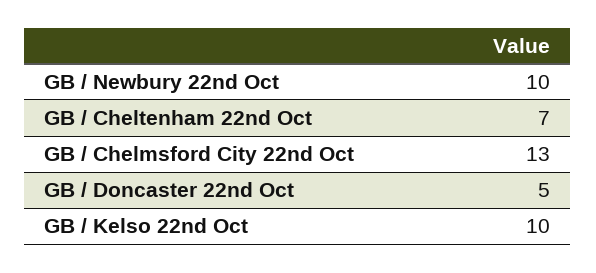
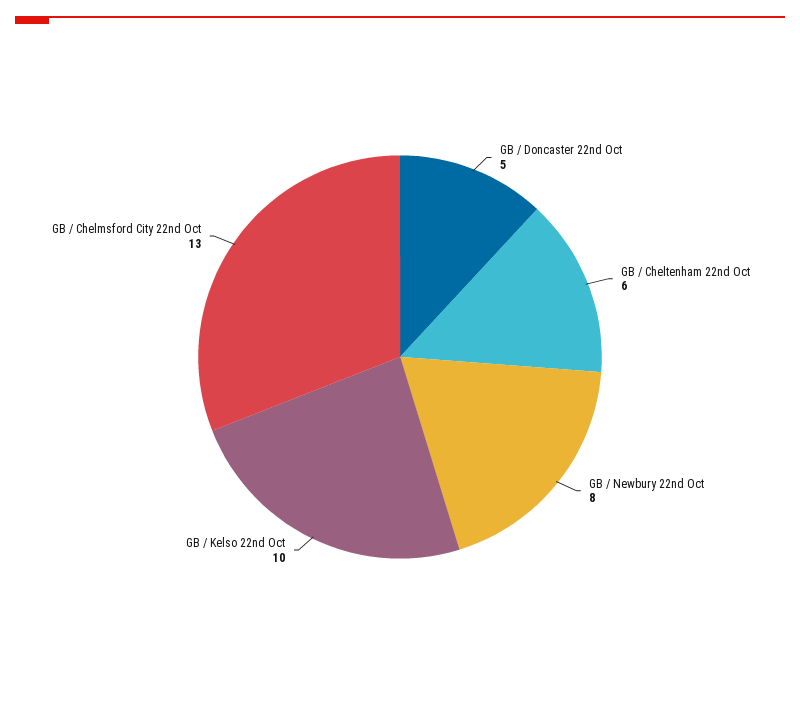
GB / Newbury 22nd Oct: 10 -> 8
GB / Cheltenham 22nd Oct: 7 -> 6

